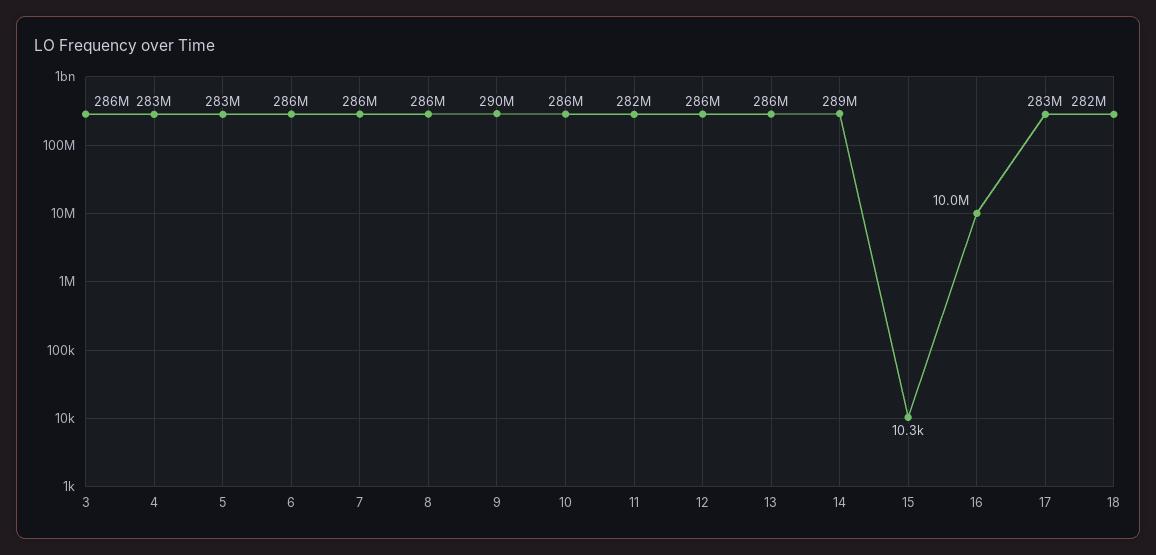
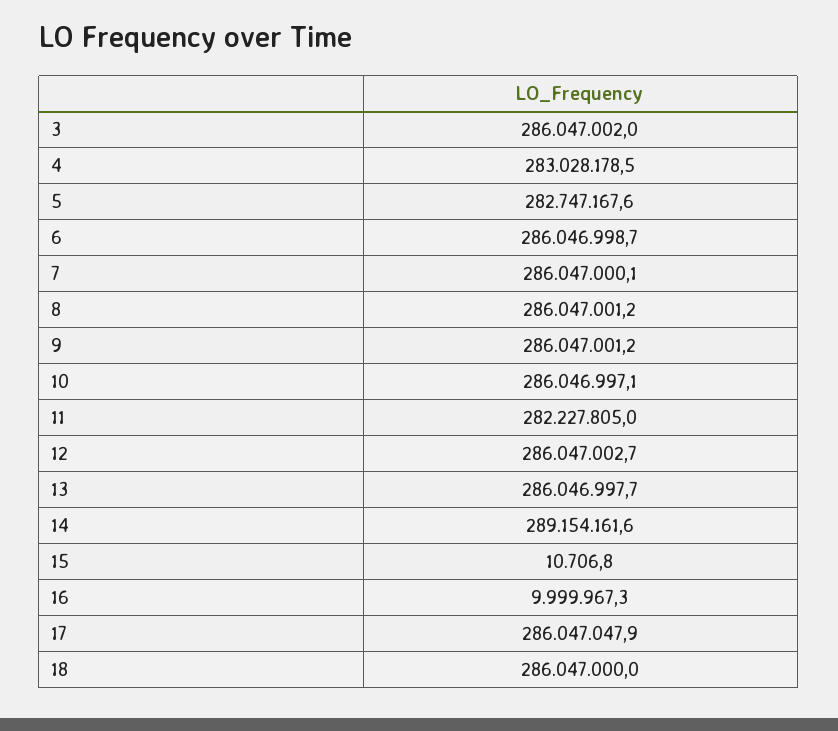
9: 290000000 -> 286047001.2
15: 10300 -> 10706.8
17: 283000000 -> 286047047.9
18: 282000000 -> 286047000

